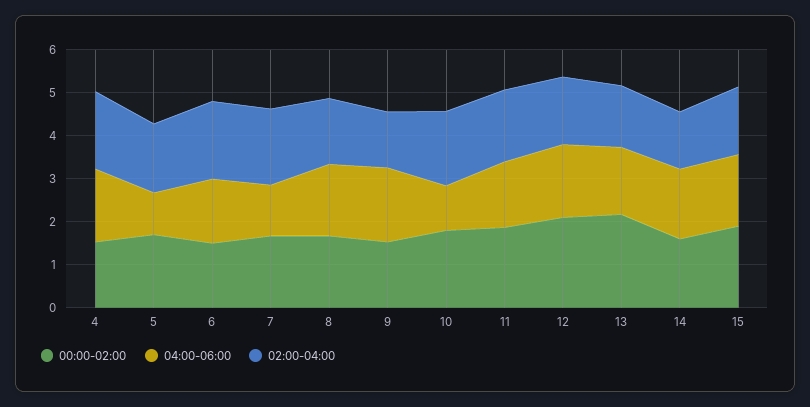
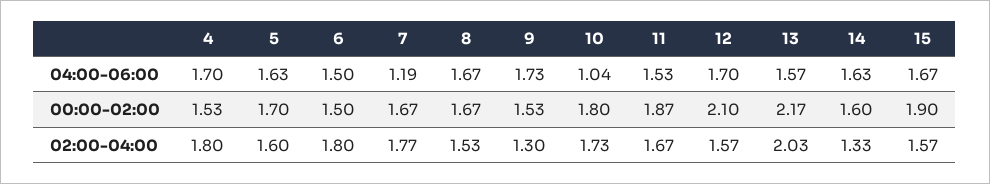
04:00-06:00, 5: 1 -> 1.63
02:00-04:00, 13: 1.4 -> 2.03

